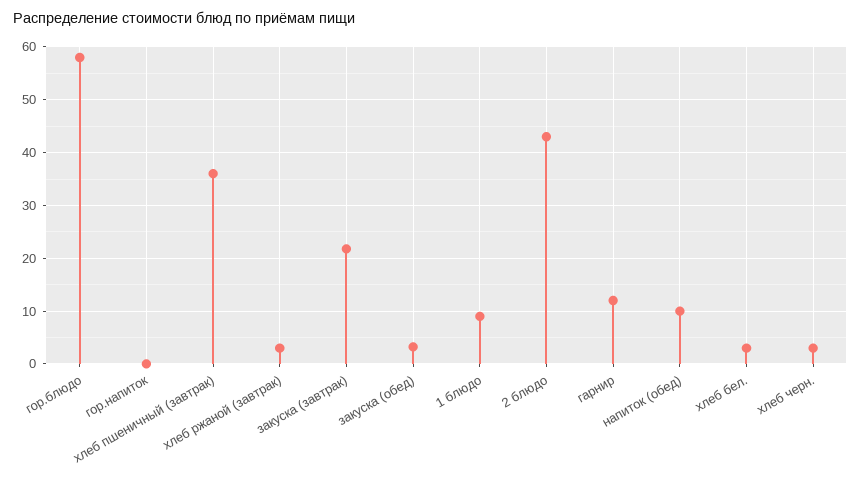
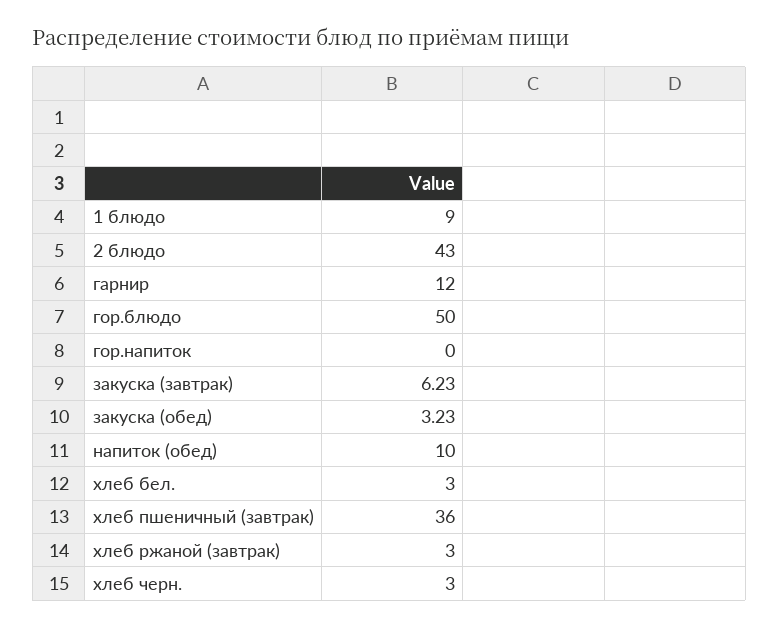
гор.блюдо: 58 -> 50
закуска (завтрак): 22 -> 6.23

